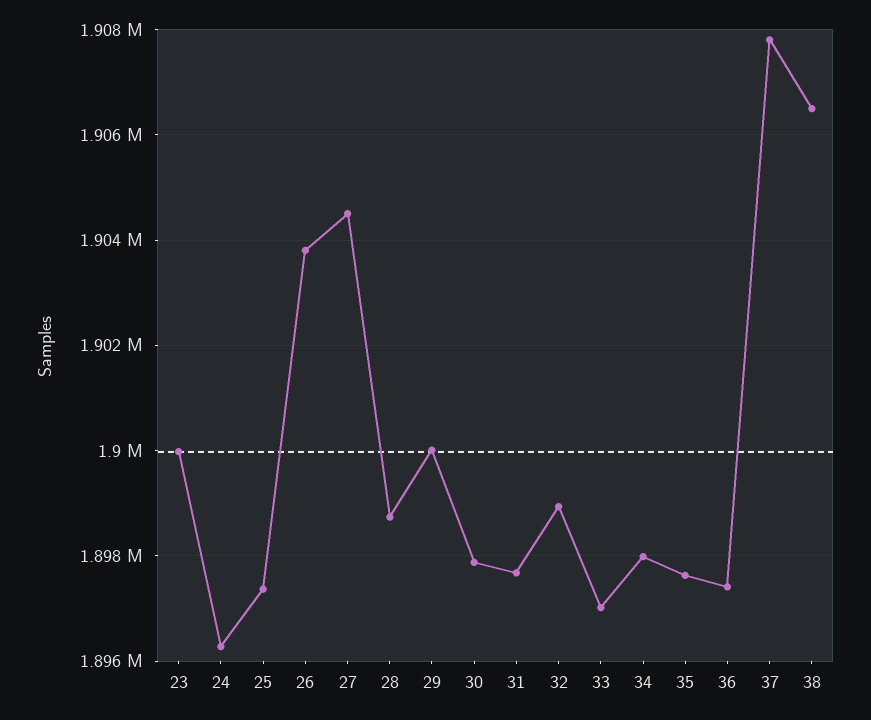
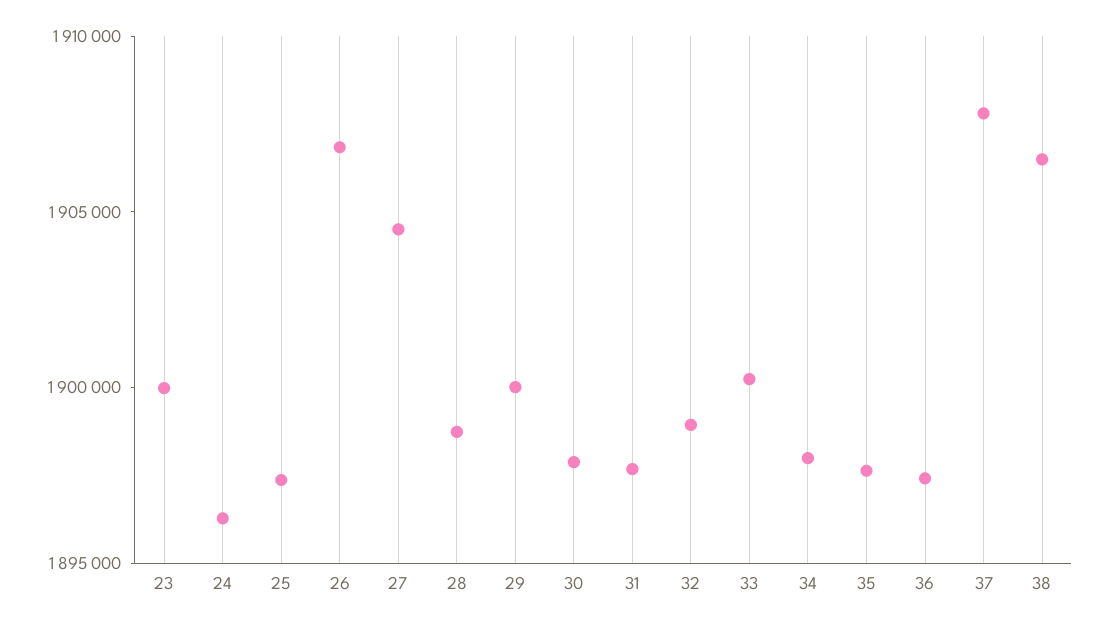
26: 1903800 -> 1907000
33: 1897000 -> 1900000

